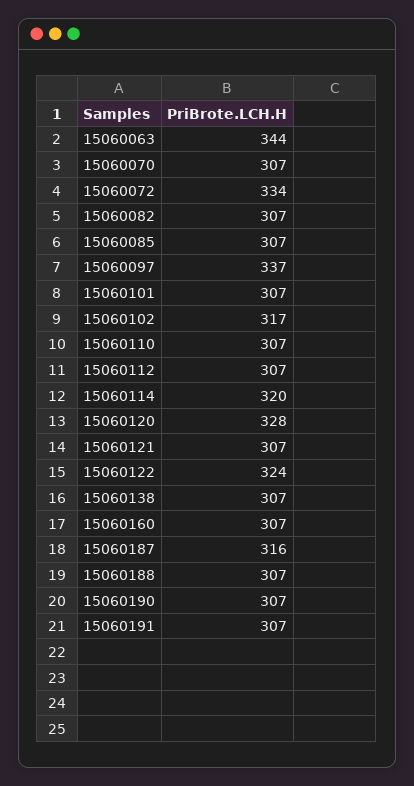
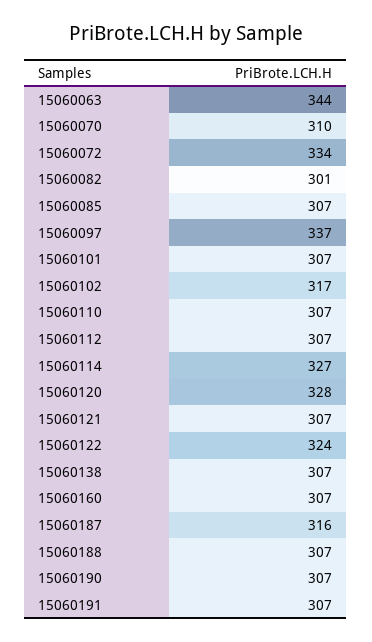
15060070: 307 -> 310
15060082: 307 -> 301
15060114: 320 -> 327

